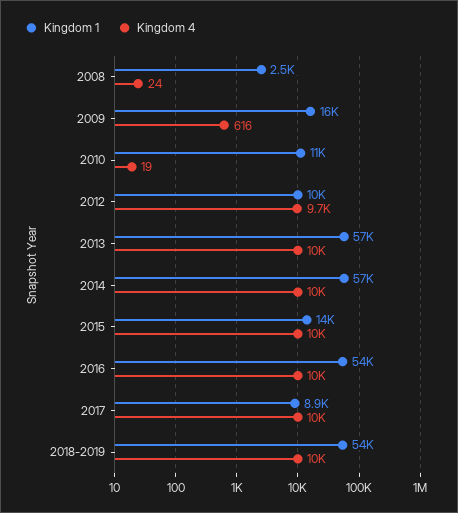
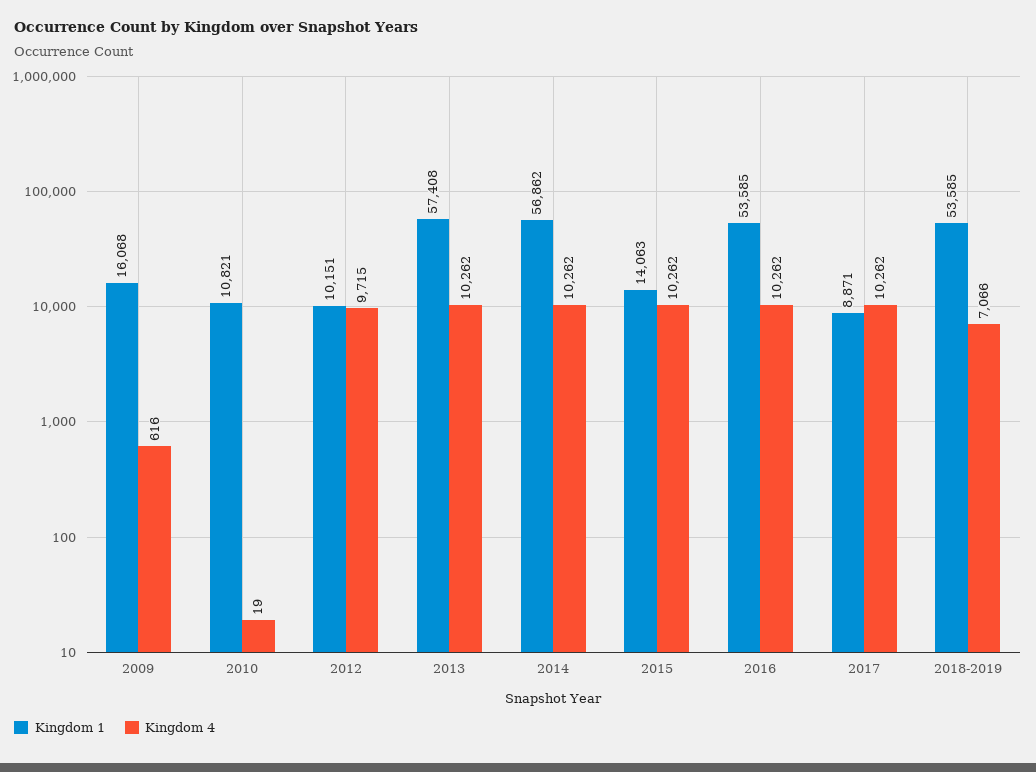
Kingdom 1, 2008: 2500 -> none
Kingdom 4, 2008: 24 -> none
Kingdom 4, 2018-2019: 10000 -> 7066

